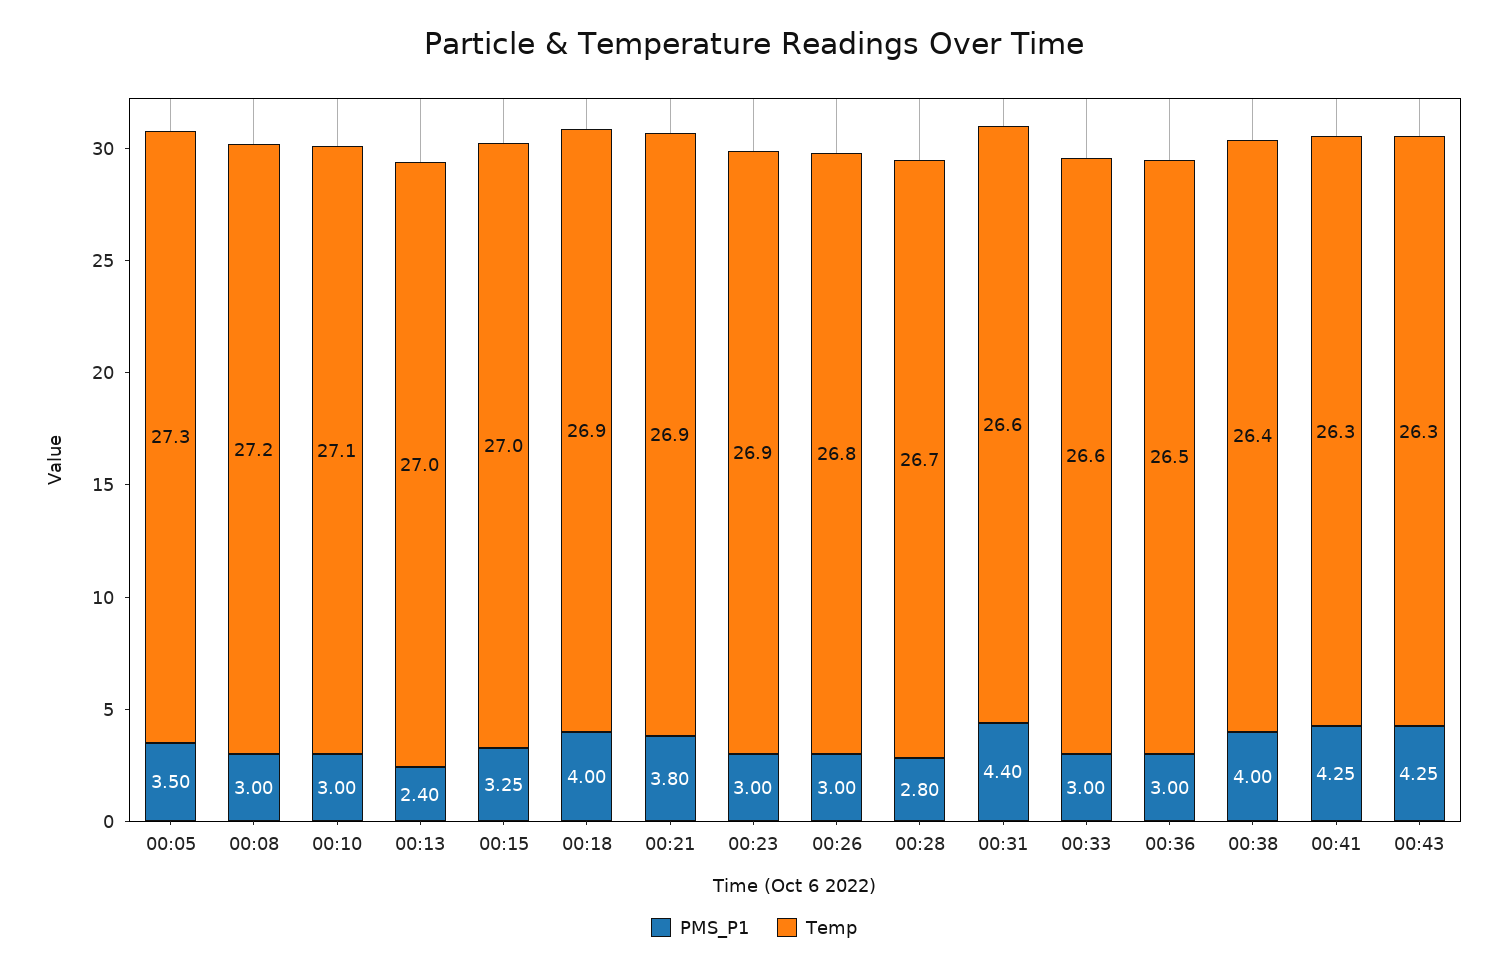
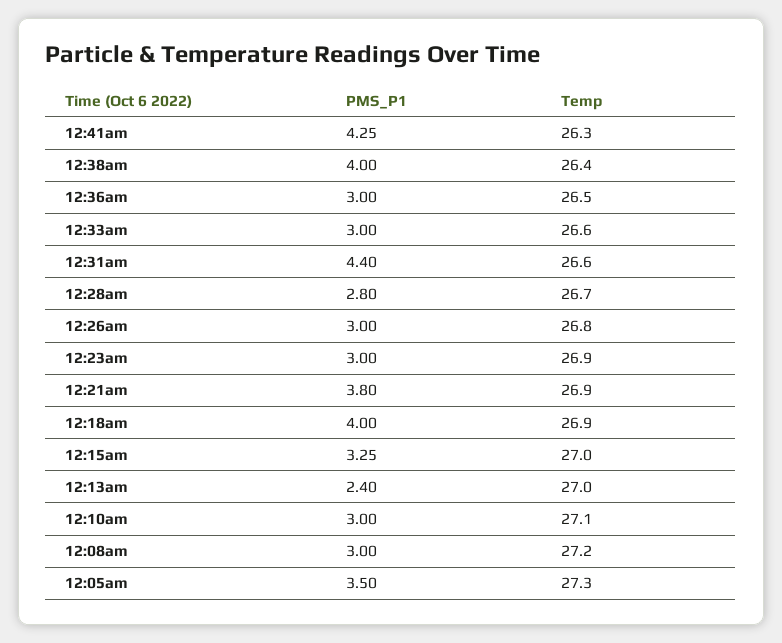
PMS_P1, 00:43: 4.25 -> none
Temp, 00:43: 26.3 -> none

